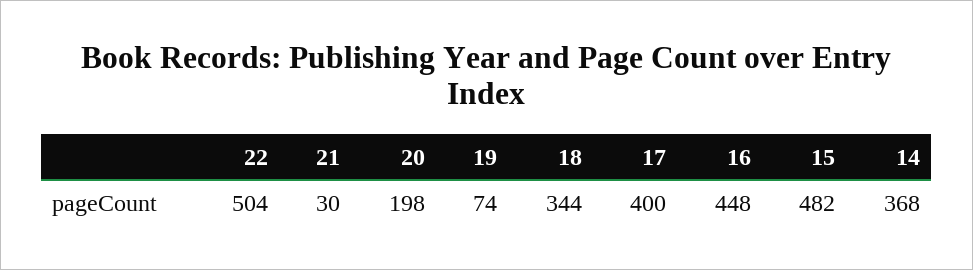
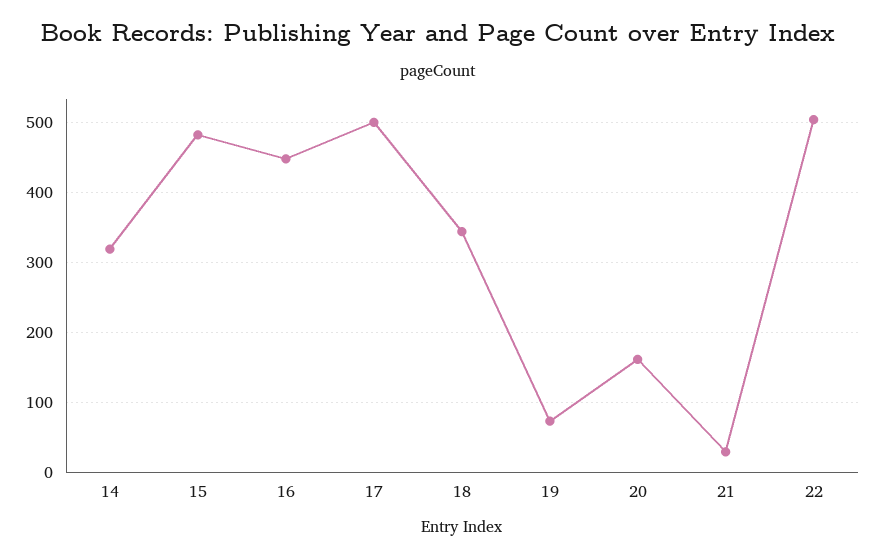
20: 198 -> 160
17: 400 -> 500
14: 368 -> 320

